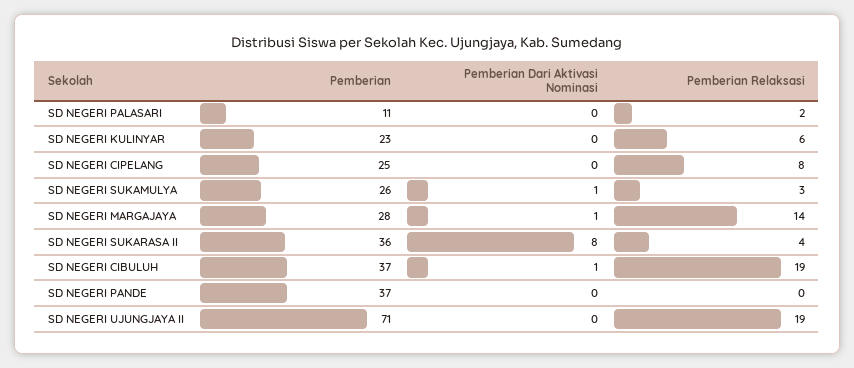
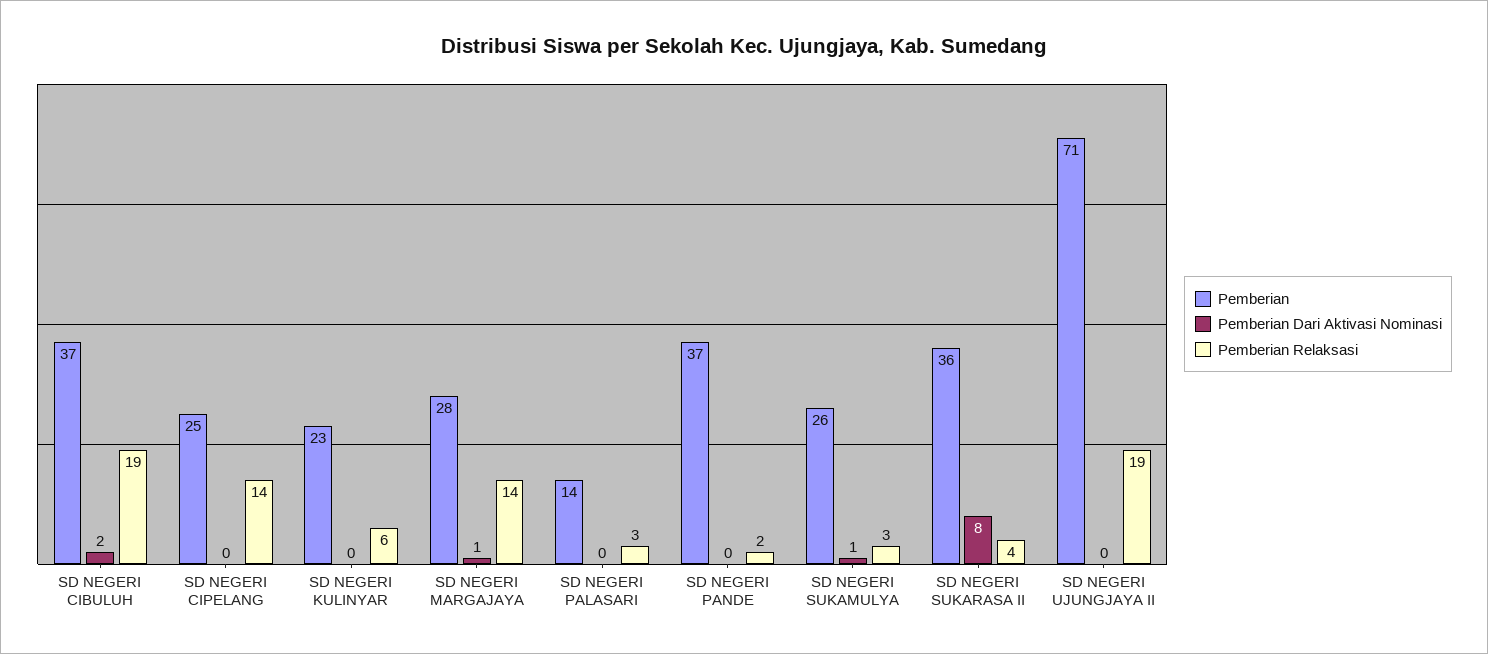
Pemberian, SD NEGERI PALASARI: 11 -> 14
Pemberian Relaksasi, SD NEGERI PALASARI: 2 -> 3
Pemberian Relaksasi, SD NEGERI CIPELANG: 8 -> 14
Pemberian Dari Aktivasi Nominasi, SD NEGERI CIBULUH: 1 -> 2
Pemberian Relaksasi, SD NEGERI PANDE: 0 -> 2

